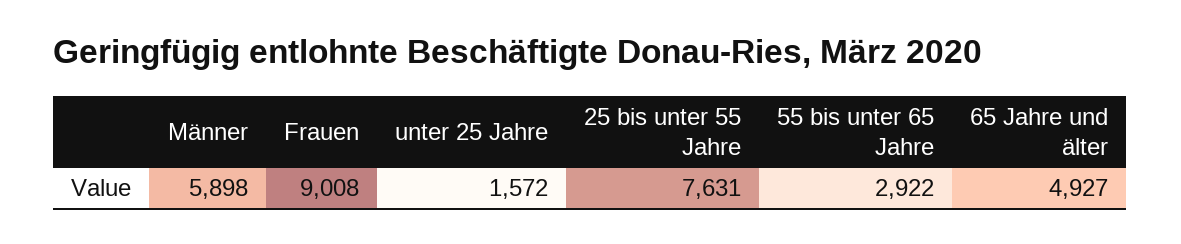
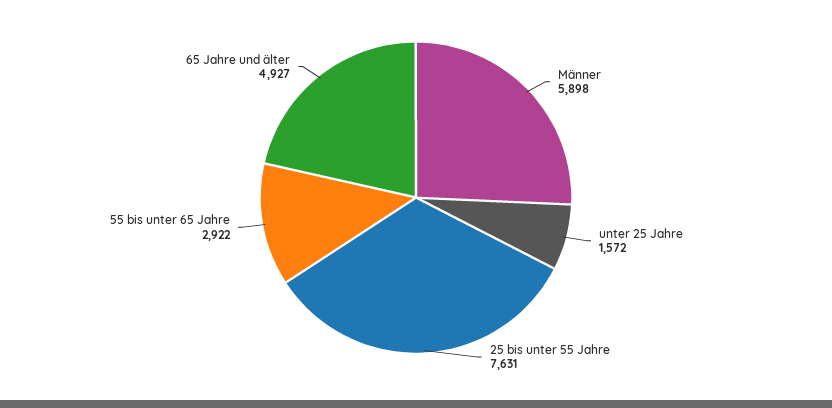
Frauen: 9008 -> none

